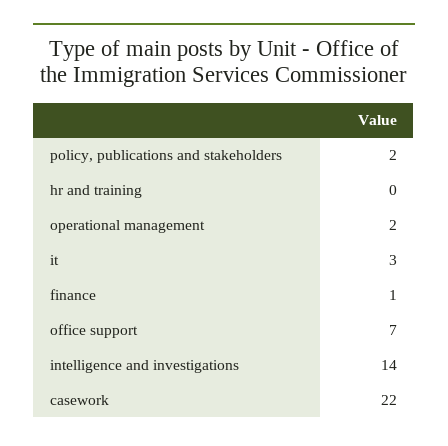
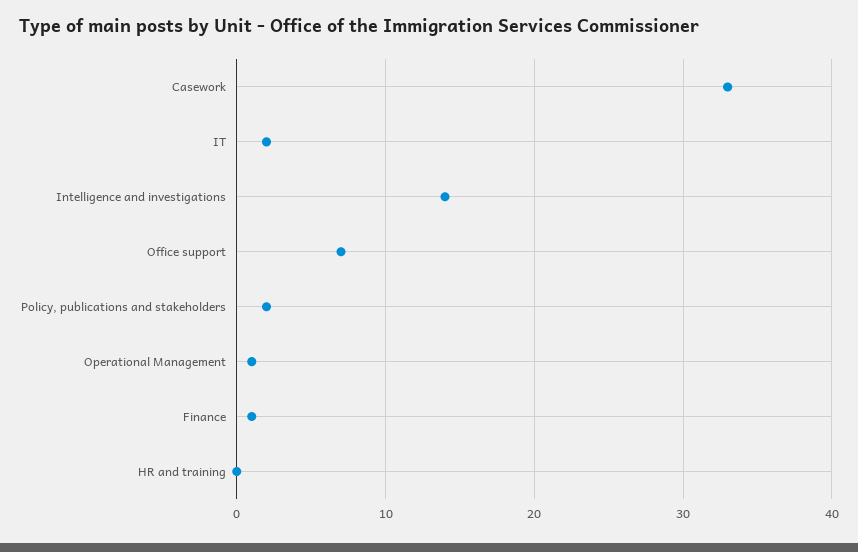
operational management: 2 -> 1
it: 3 -> 2
casework: 22 -> 33

